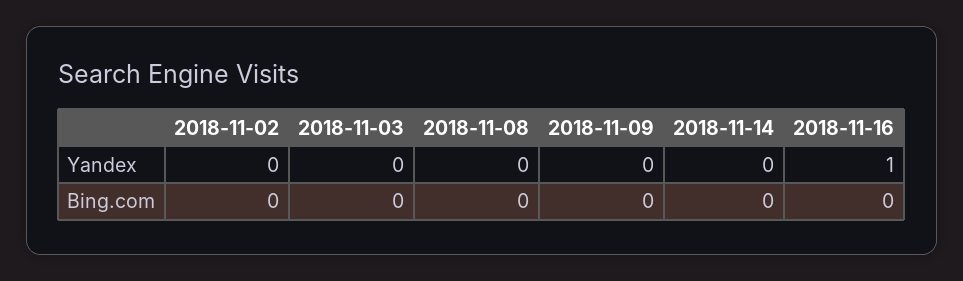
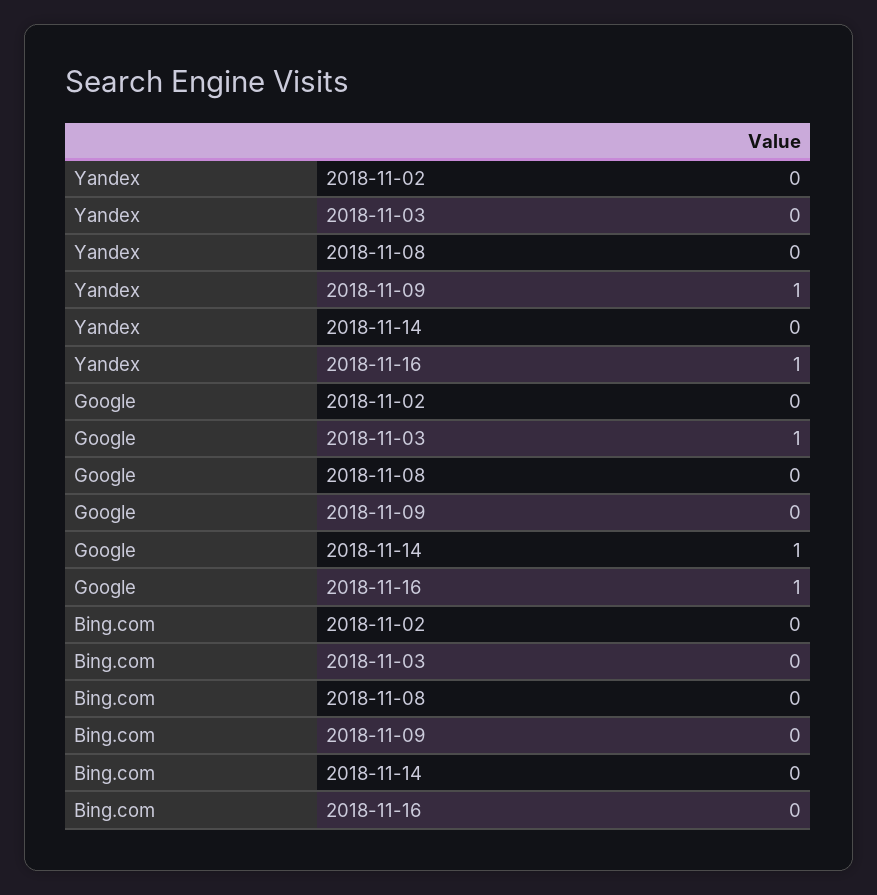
2018-11-09, Yandex: 0 -> 1
2018-11-02, Google: none -> 0
2018-11-03, Google: none -> 1
2018-11-08, Google: none -> 0
2018-11-09, Google: none -> 0
2018-11-14, Google: none -> 1
2018-11-16, Google: none -> 1

